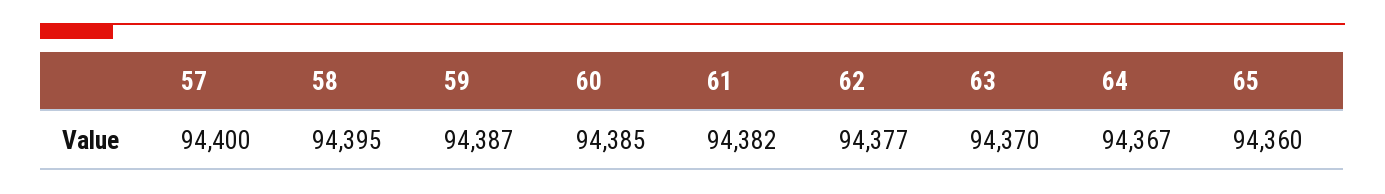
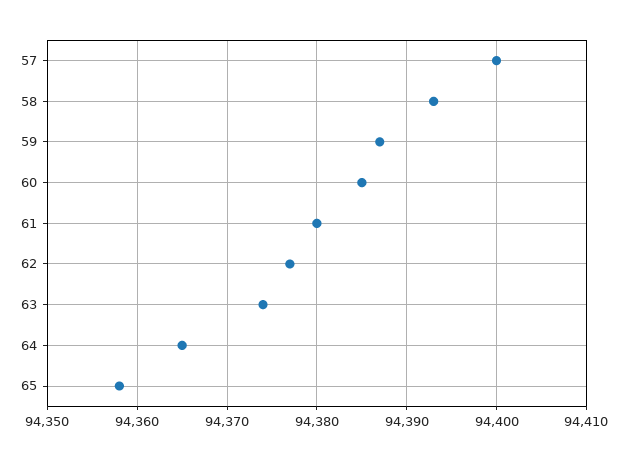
58: 94395 -> 94393
61: 94382 -> 94380
63: 94370 -> 94374
64: 94367 -> 94365
65: 94360 -> 94358

